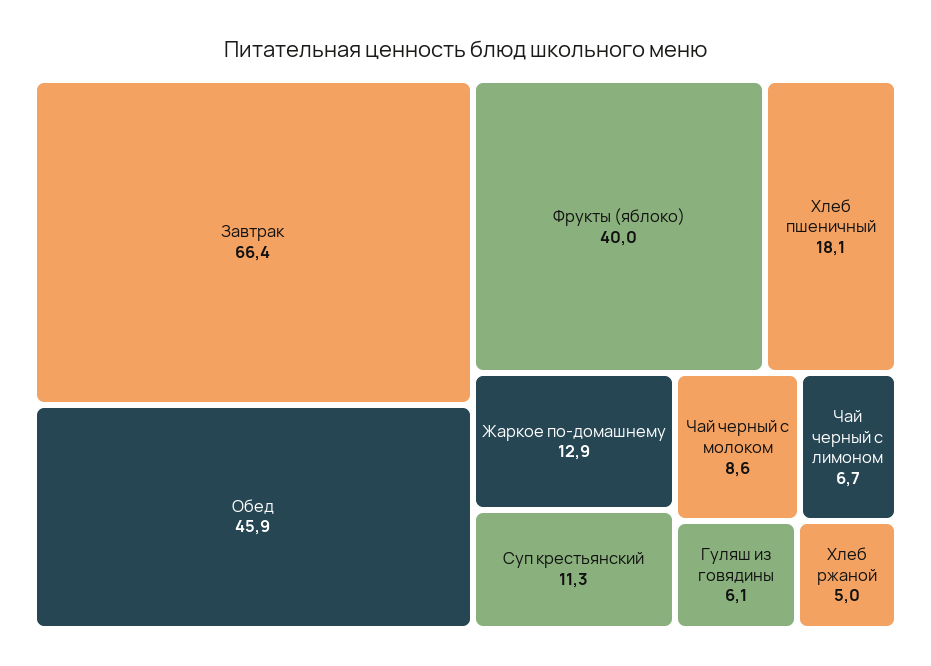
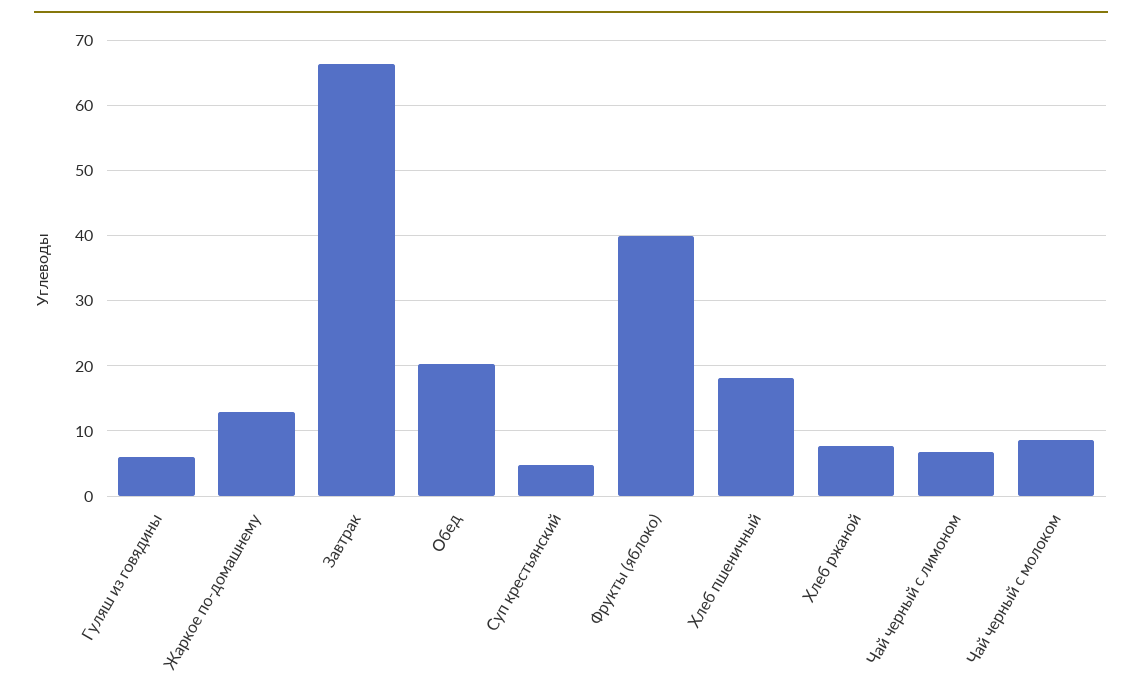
Обед: 45.9 -> 20
Суп крестьянский: 11.3 -> 5
Хлеб ржаной: 5 -> 8

